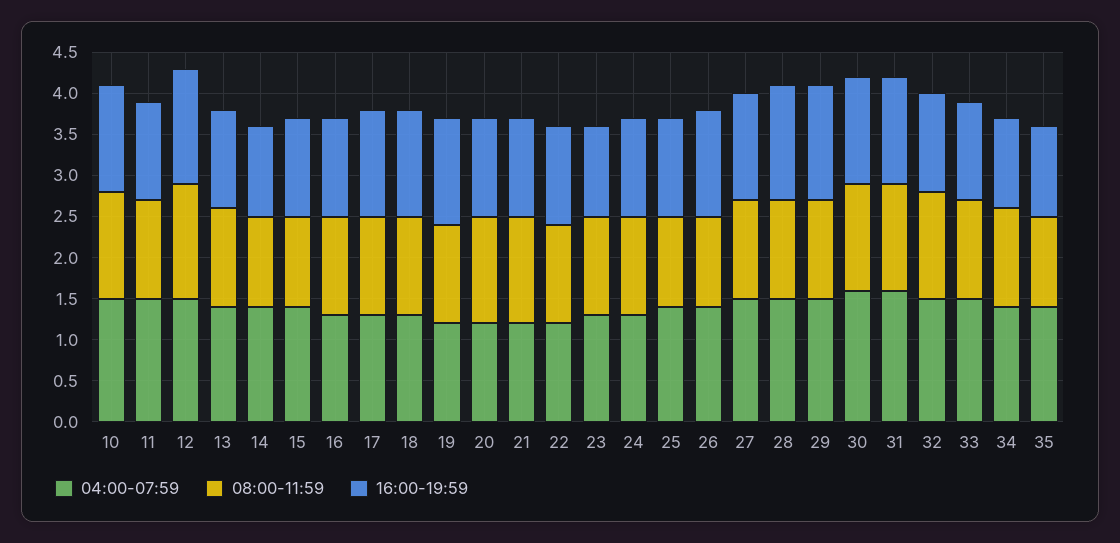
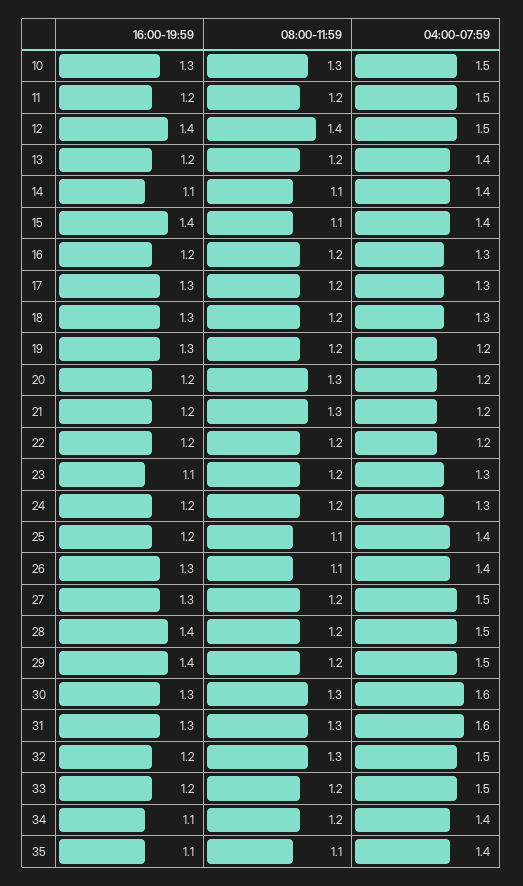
16:00-19:59, 15: 1.2 -> 1.4

